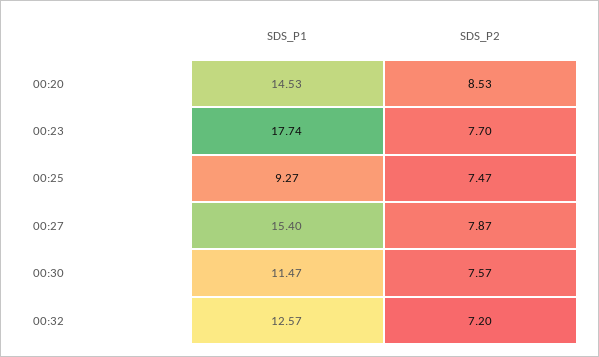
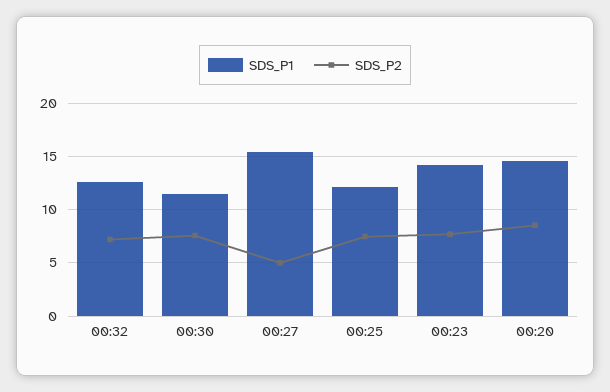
SDS_P1, 00:23: 17.74 -> 14
SDS_P1, 00:25: 9.27 -> 12
SDS_P2, 00:27: 7.87 -> 5

